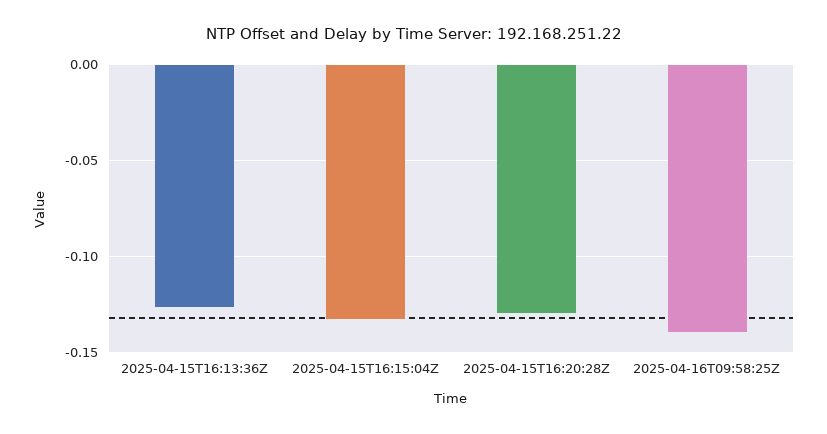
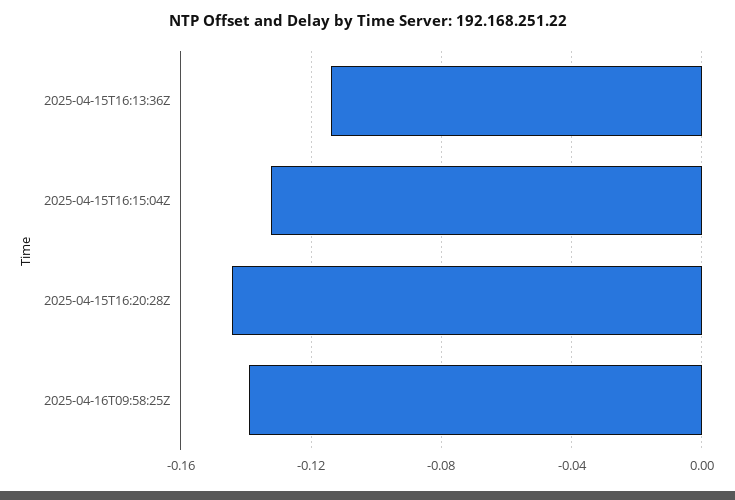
2025-04-15T16:13:36Z: -0.125 -> -0.115
2025-04-15T16:20:28Z: -0.13 -> -0.145

